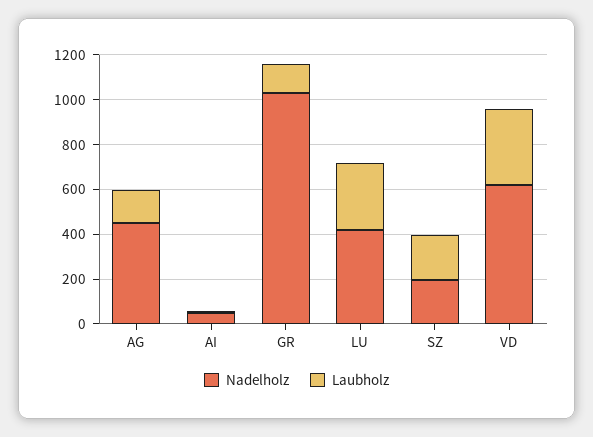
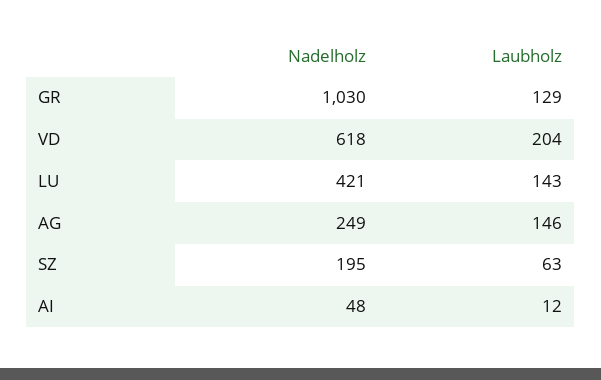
Nadelholz, AG: 450 -> 249
Laubholz, LU: 300 -> 143
Laubholz, SZ: 200 -> 63
Laubholz, VD: 350 -> 204

